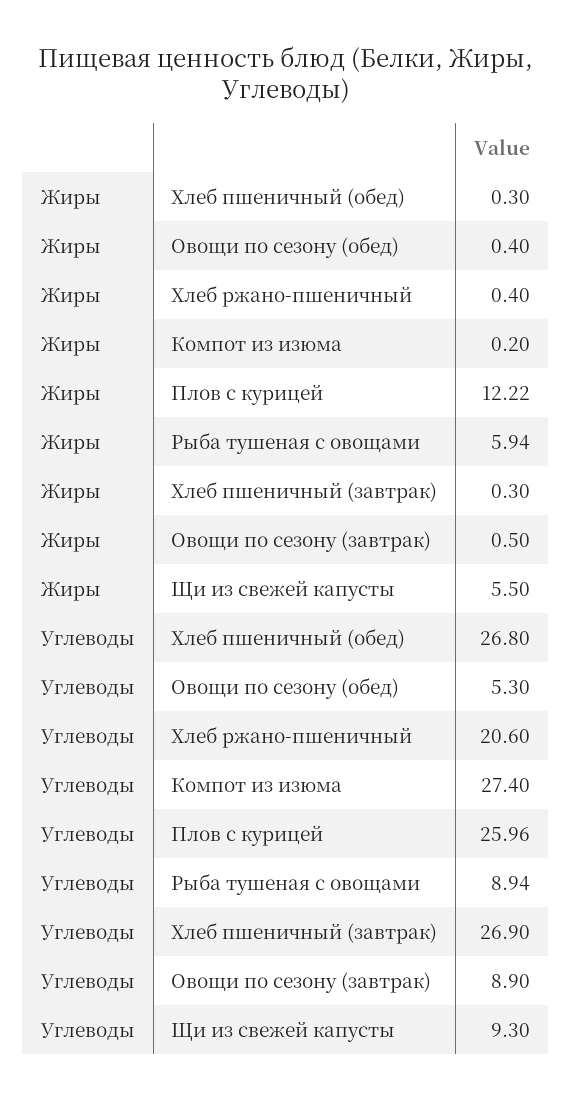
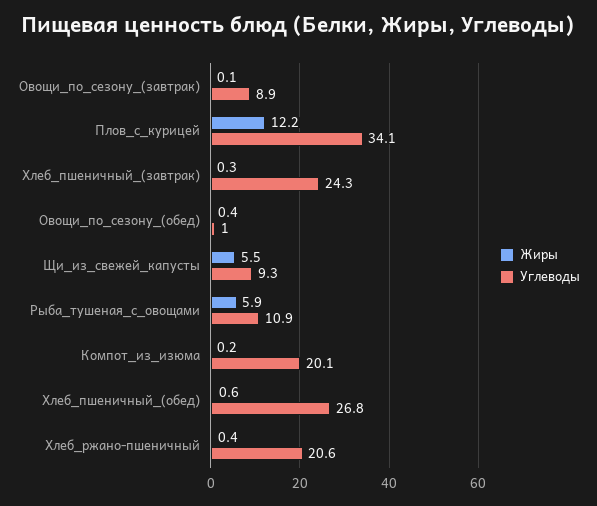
Жиры, Хлеб пшеничный (обед): 0.3 -> 0.6
Жиры, Овощи по сезону (завтрак): 0.5 -> 0.1
Углеводы, Овощи по сезону (обед): 5.3 -> 1
Углеводы, Компот из изюма: 27.4 -> 20.1
Углеводы, Плов с курицей: 25.96 -> 34.1
Углеводы, Рыба тушеная с овощами: 8.94 -> 10.9
Углеводы, Хлеб пшеничный (завтрак): 26.9 -> 24.3

